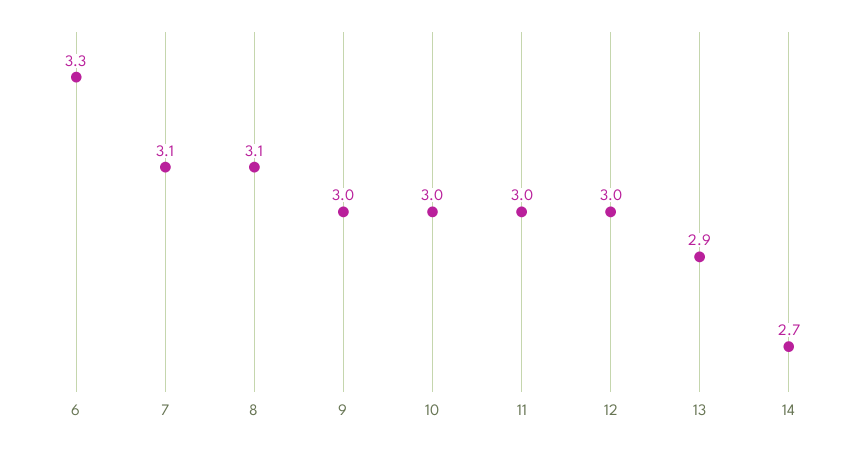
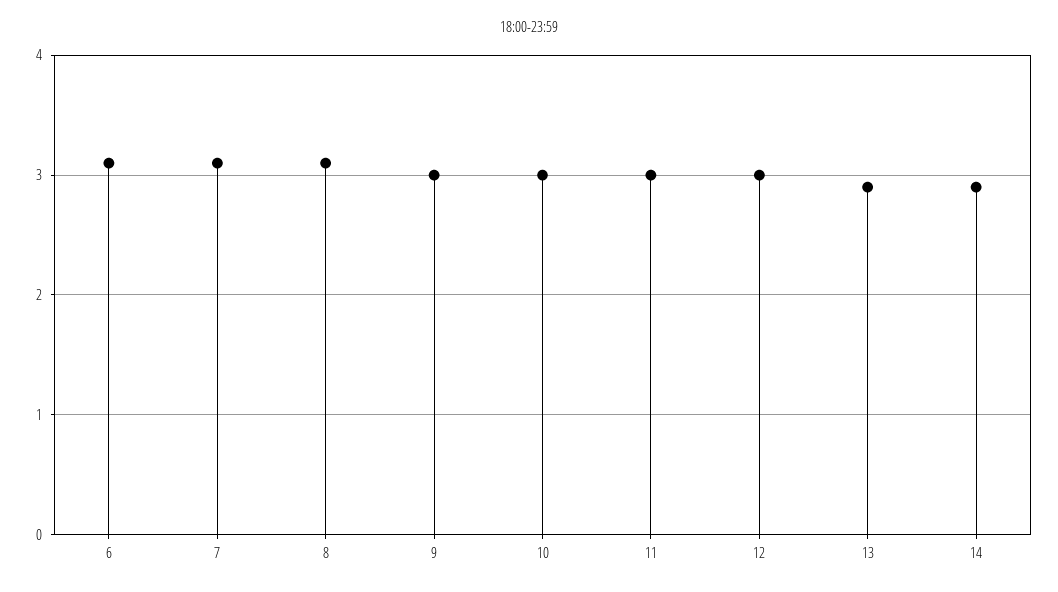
6: 3.3 -> 3.1
14: 2.7 -> 2.9

